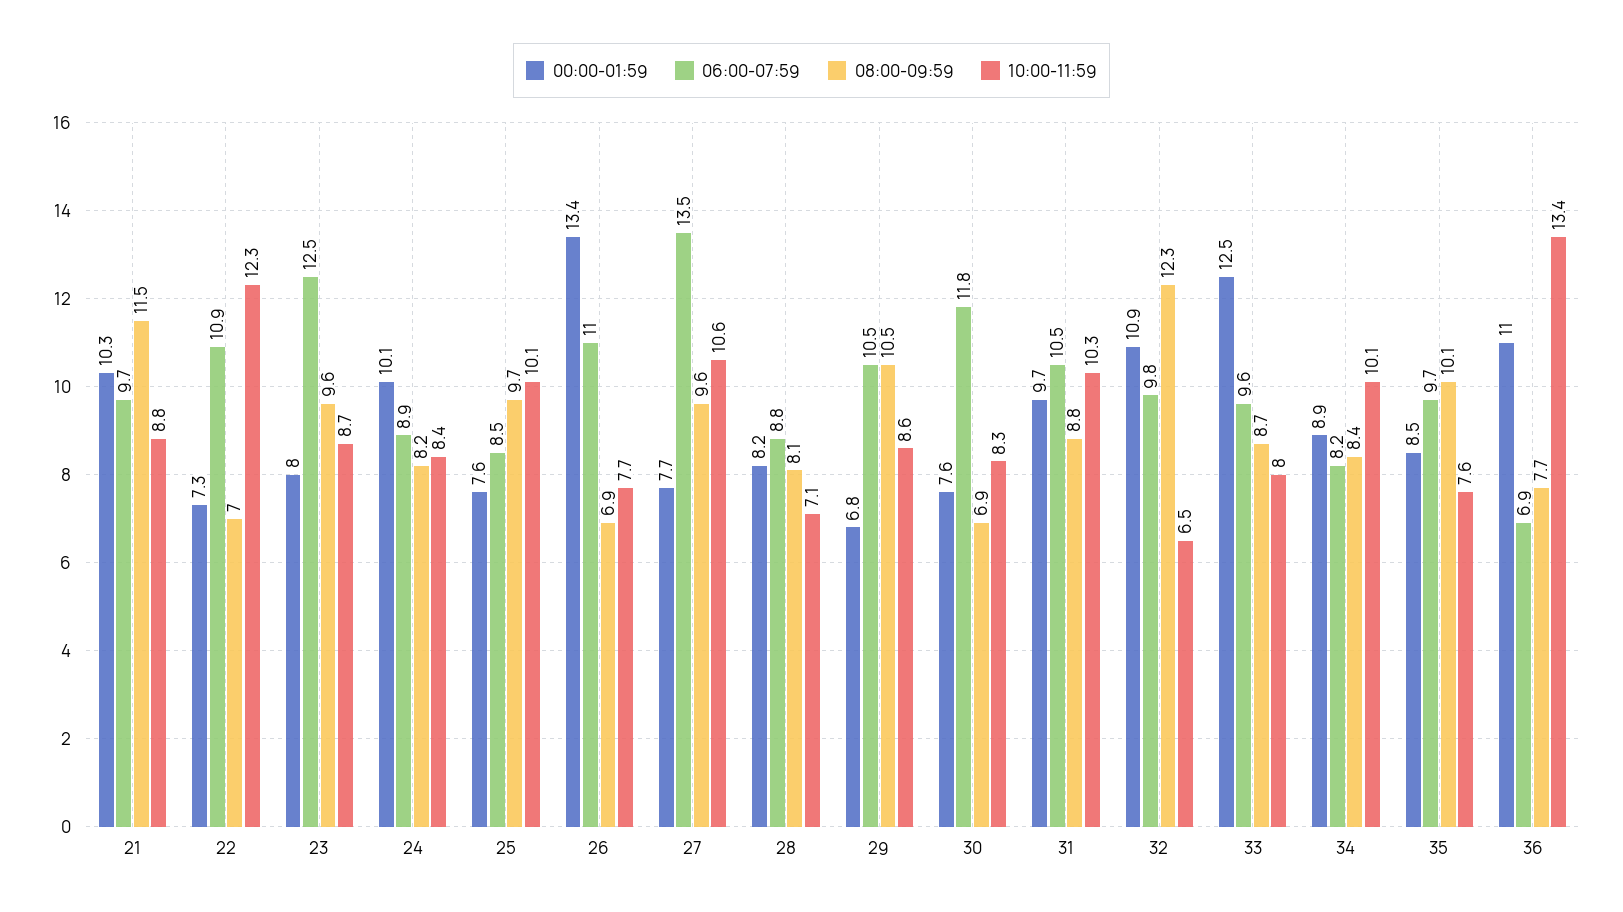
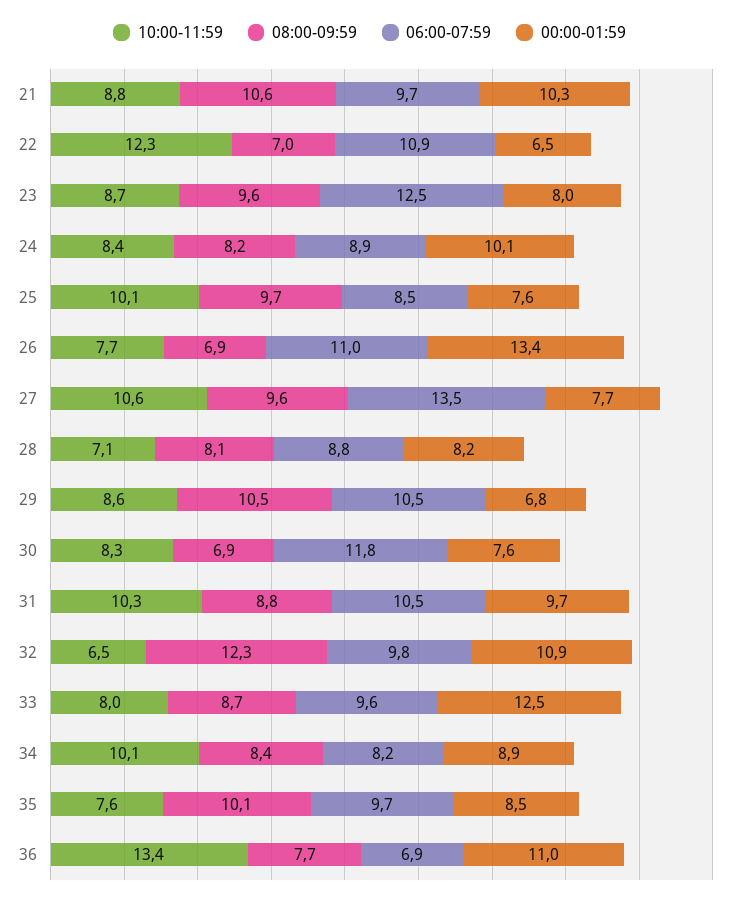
08:00-09:59, 21: 11.5 -> 10.6
00:00-01:59, 22: 7.3 -> 6.5

